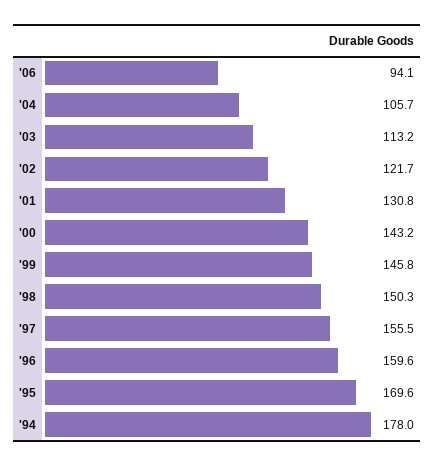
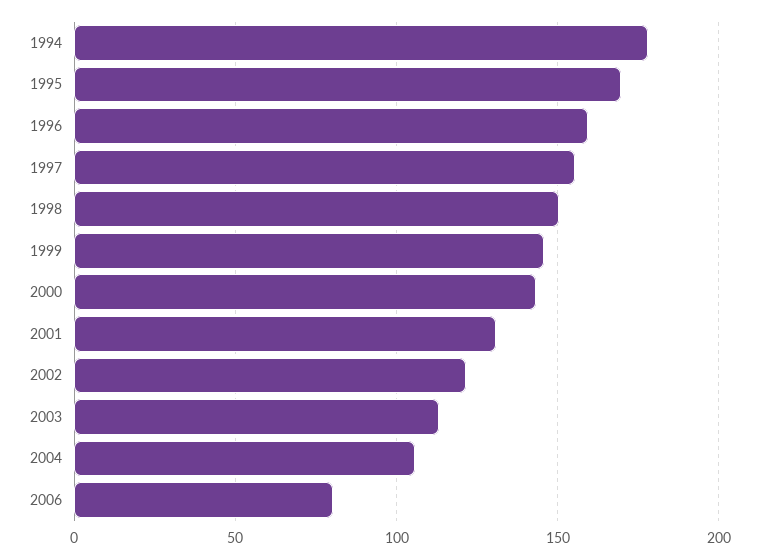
'06: 94.1 -> 80

